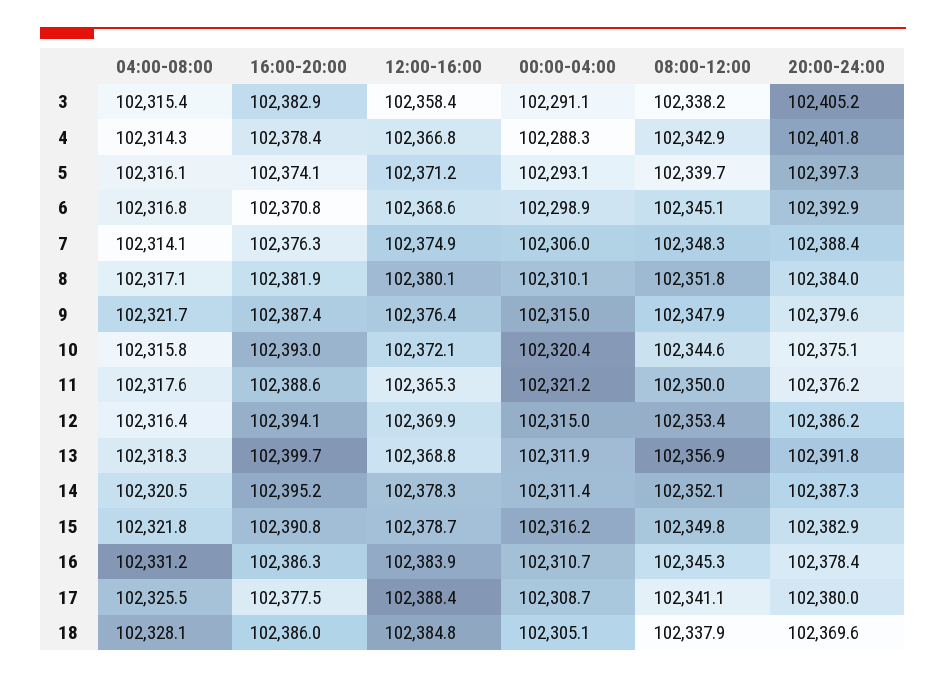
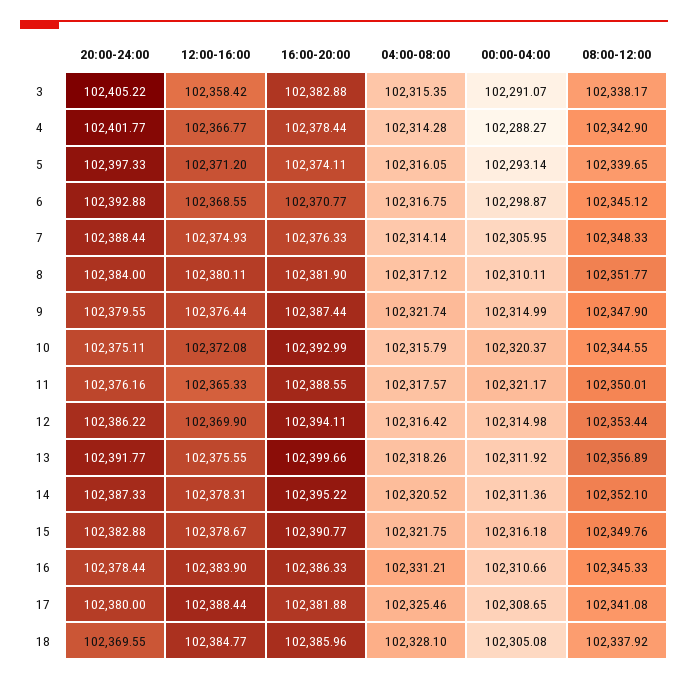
12:00-16:00, 13: 102368.8 -> 102375.55
16:00-20:00, 17: 102377.5 -> 102381.88

